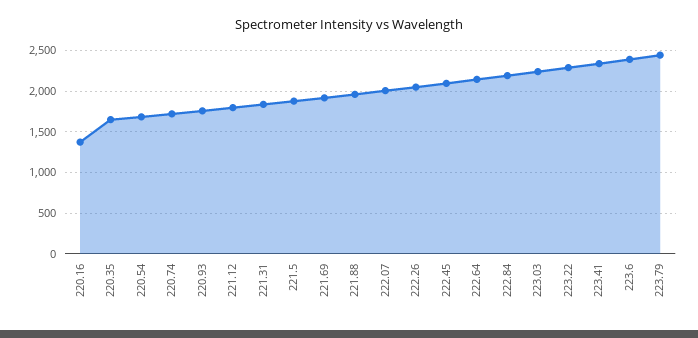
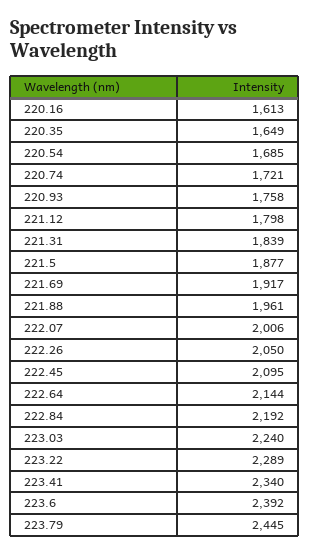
220.16: 1400 -> 1613

